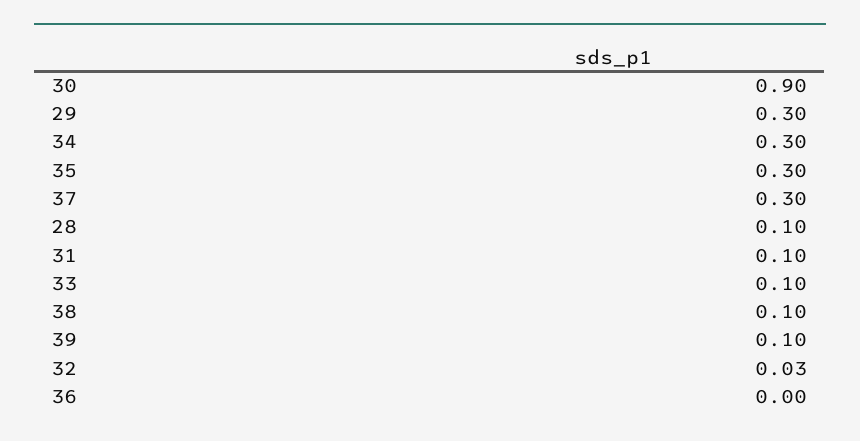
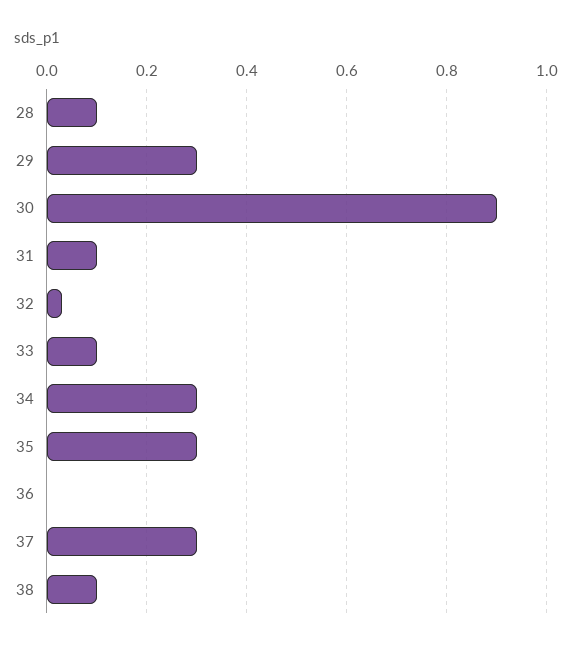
39: 0.1 -> none

